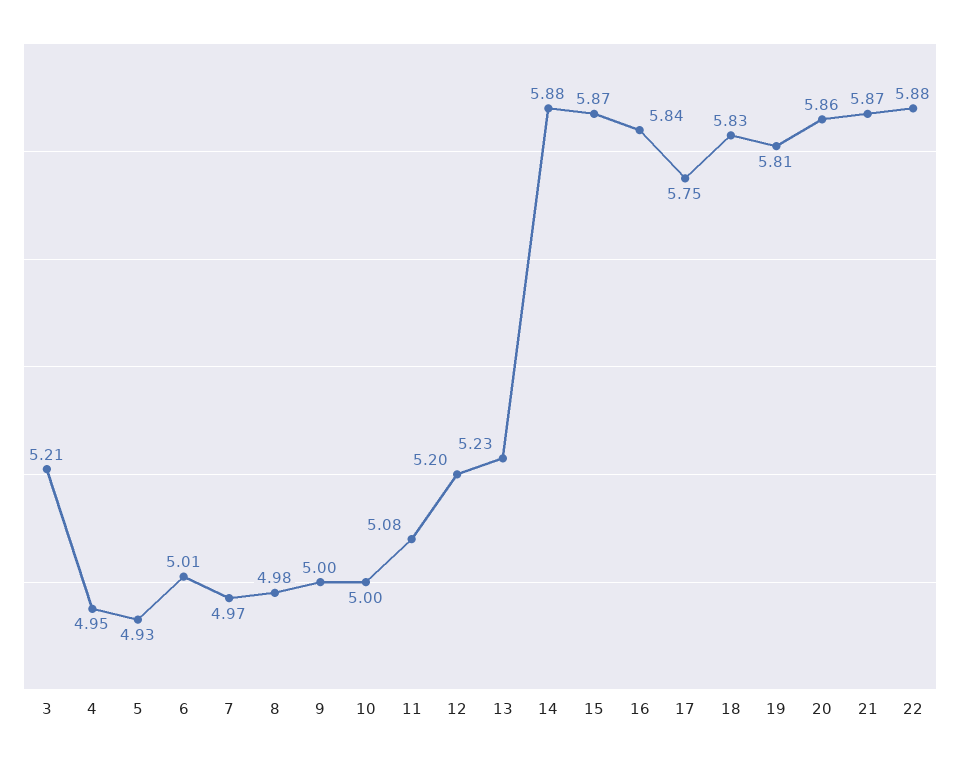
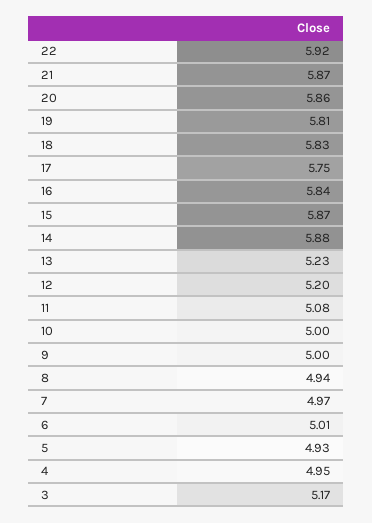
3: 5.21 -> 5.17
8: 4.98 -> 4.94
22: 5.88 -> 5.92

